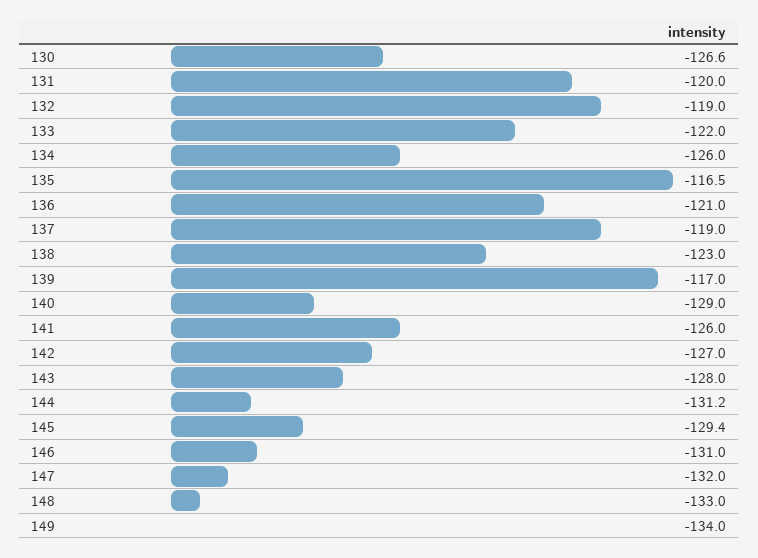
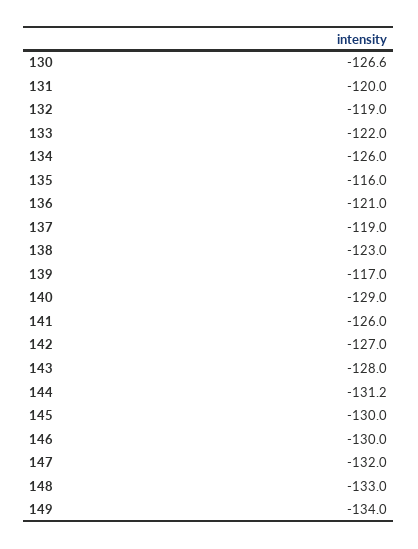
135: -116.5 -> -116
145: -129.4 -> -130
146: -131 -> -130

